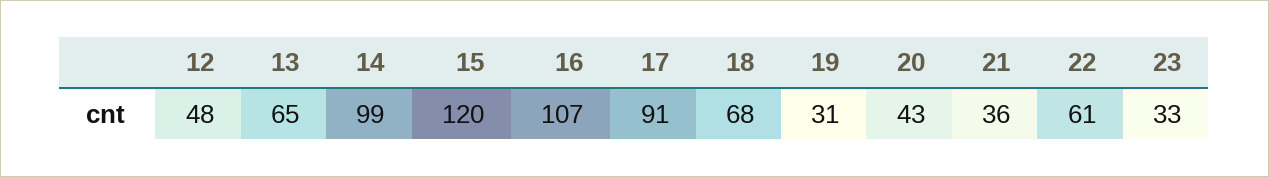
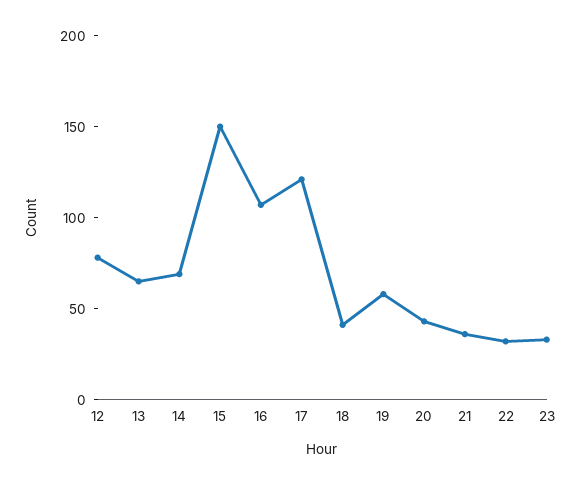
12: 48 -> 80
14: 99 -> 70
15: 120 -> 150
17: 91 -> 120
18: 68 -> 40
19: 31 -> 60
22: 61 -> 30

